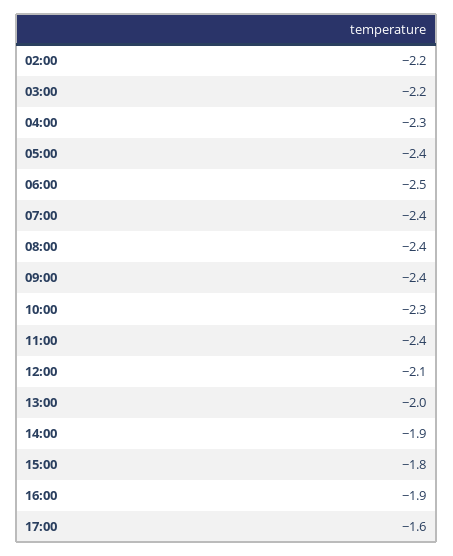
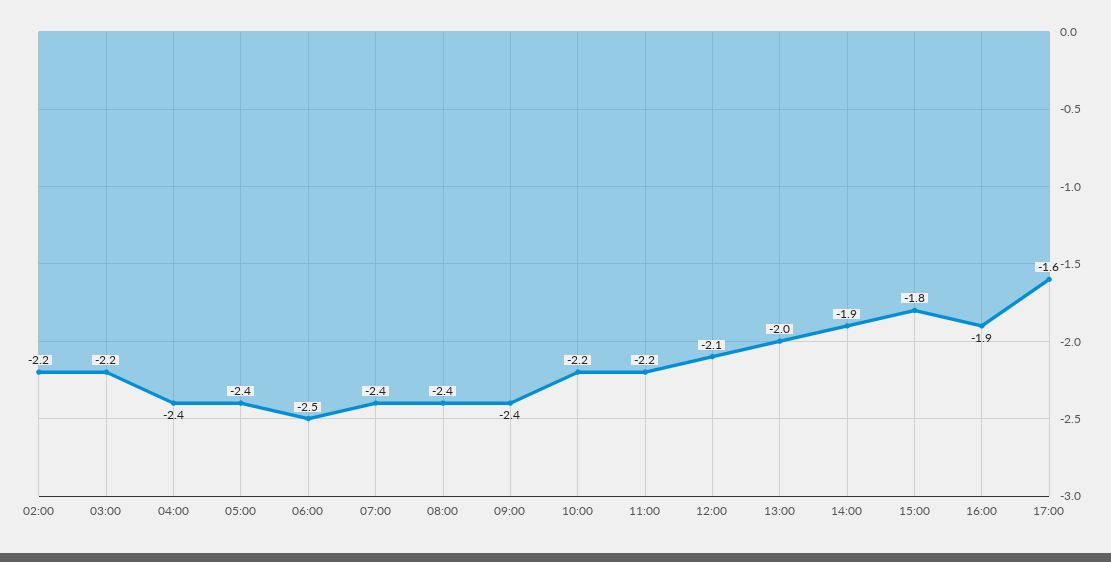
04:00: -2.3 -> -2.4
10:00: -2.3 -> -2.2
11:00: -2.4 -> -2.2

